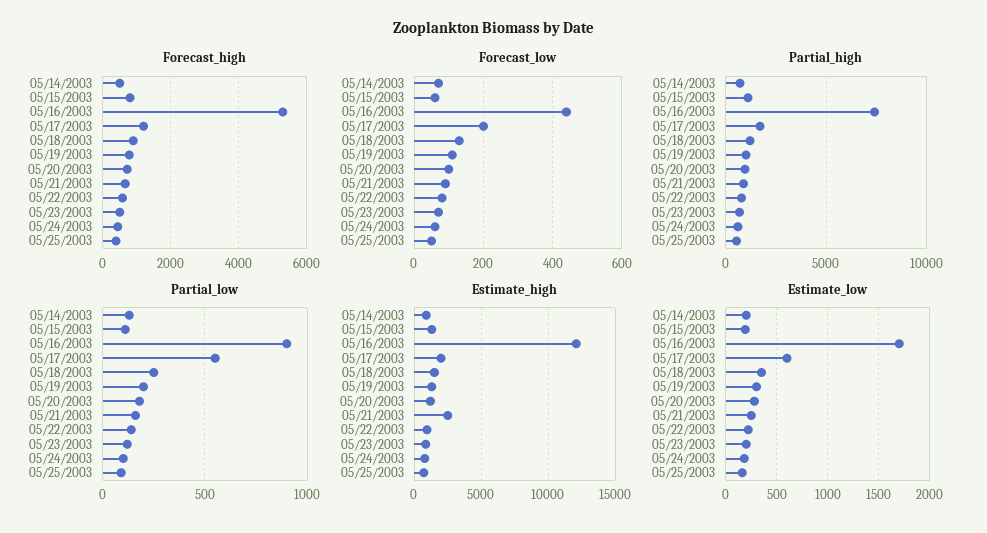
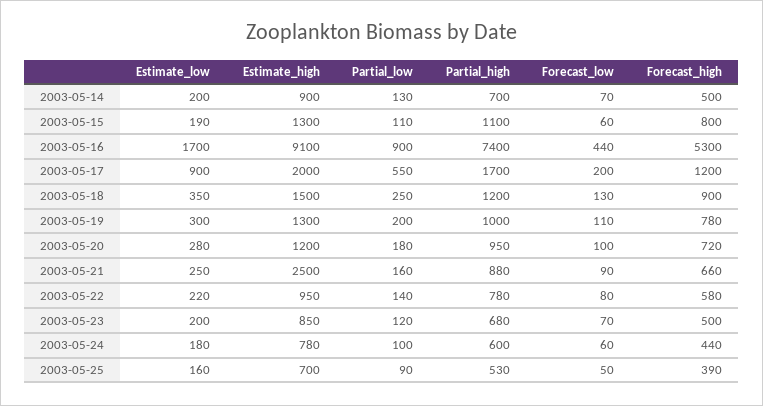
Estimate_high, 05/16/2003: 12000 -> 9100
Estimate_low, 05/17/2003: 600 -> 900

